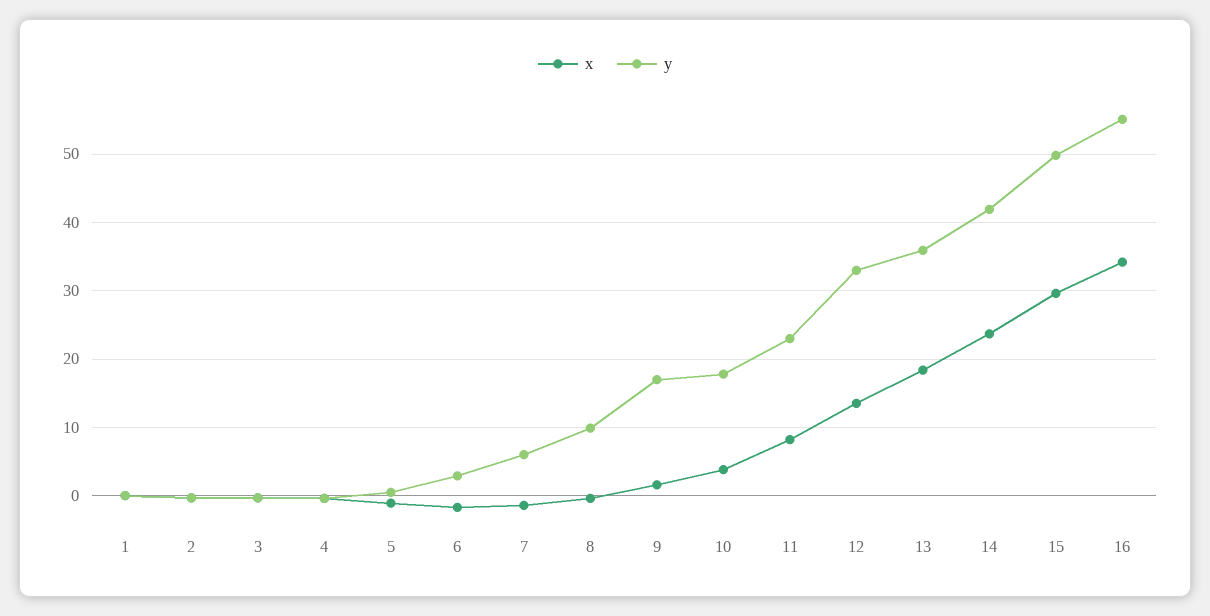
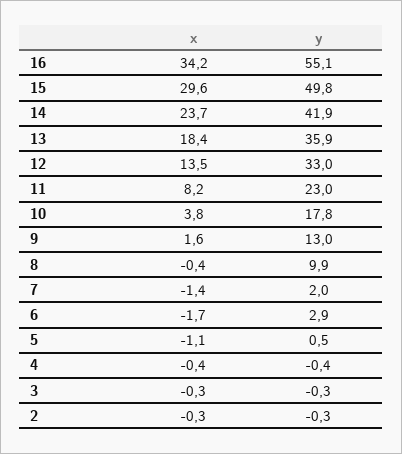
x, 1: 0 -> none
y, 1: 0 -> none
y, 7: 6 -> 2
y, 9: 17 -> 13

